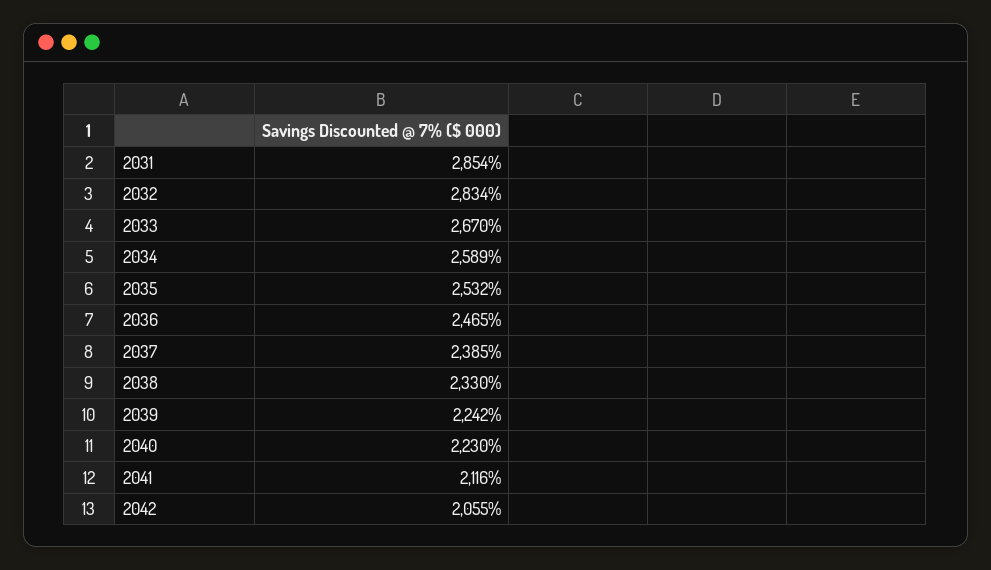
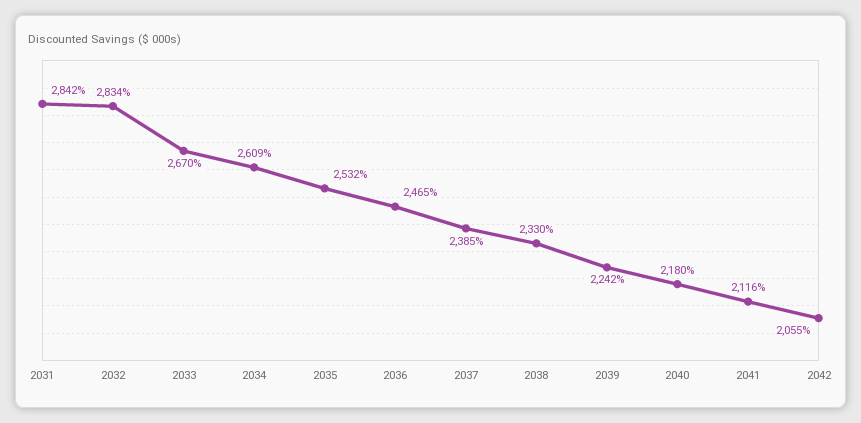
2031: 2854 -> 2842
2034: 2589 -> 2609
2040: 2230 -> 2180

